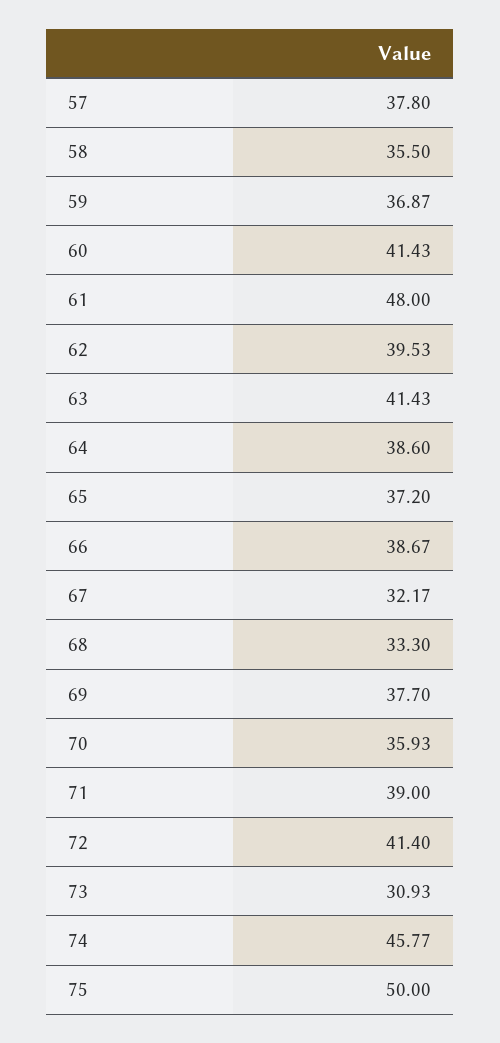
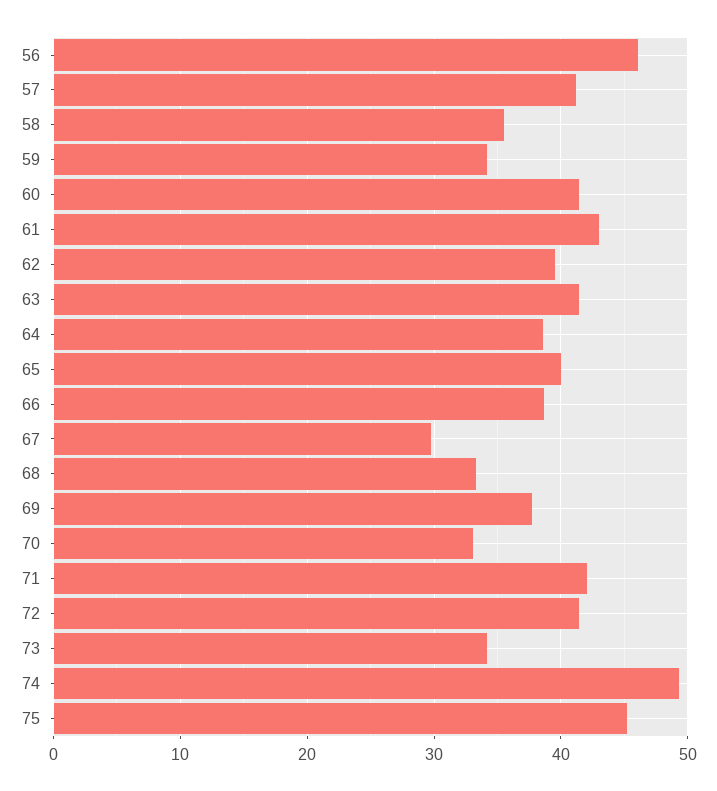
57: 37.8 -> 41
59: 36.87 -> 34
61: 48 -> 43
65: 37.2 -> 40
67: 32.17 -> 30
70: 35.93 -> 33
71: 39 -> 42
73: 30.93 -> 34
74: 45.77 -> 49
75: 50 -> 45
56: none -> 46

